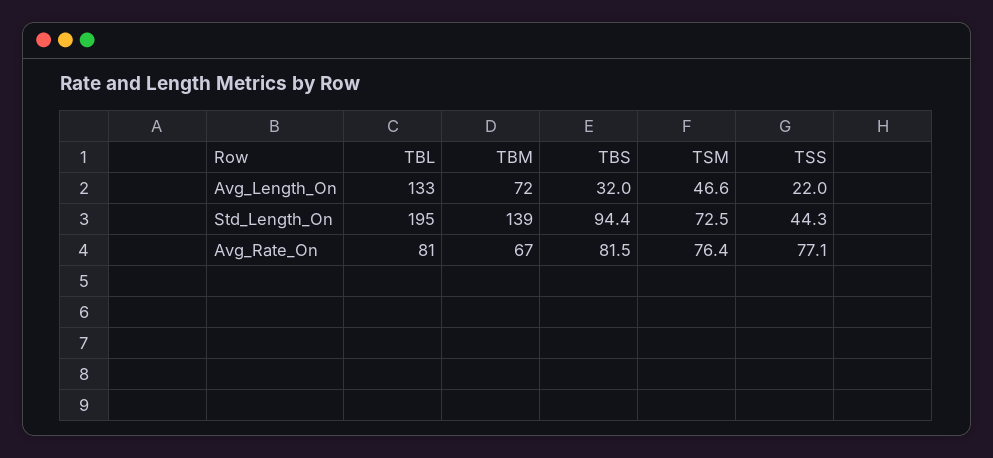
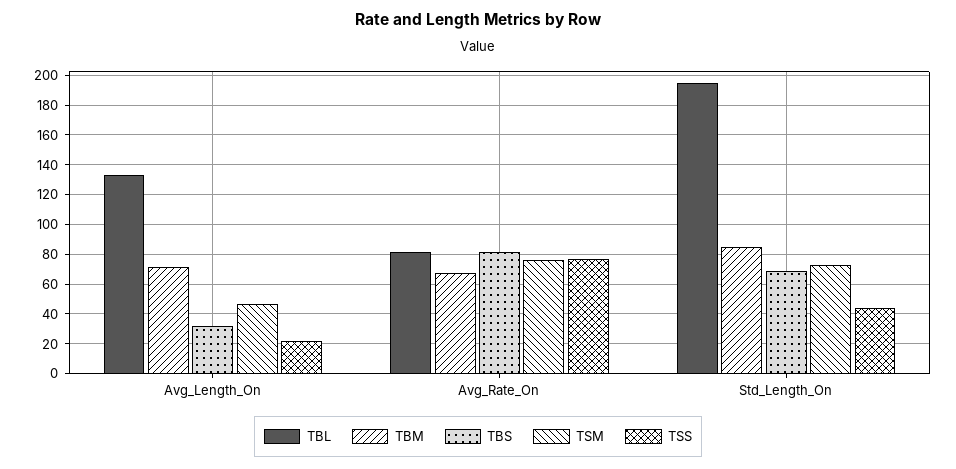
TBM, Std_Length_On: 139 -> 85
TBS, Std_Length_On: 94.4 -> 70

